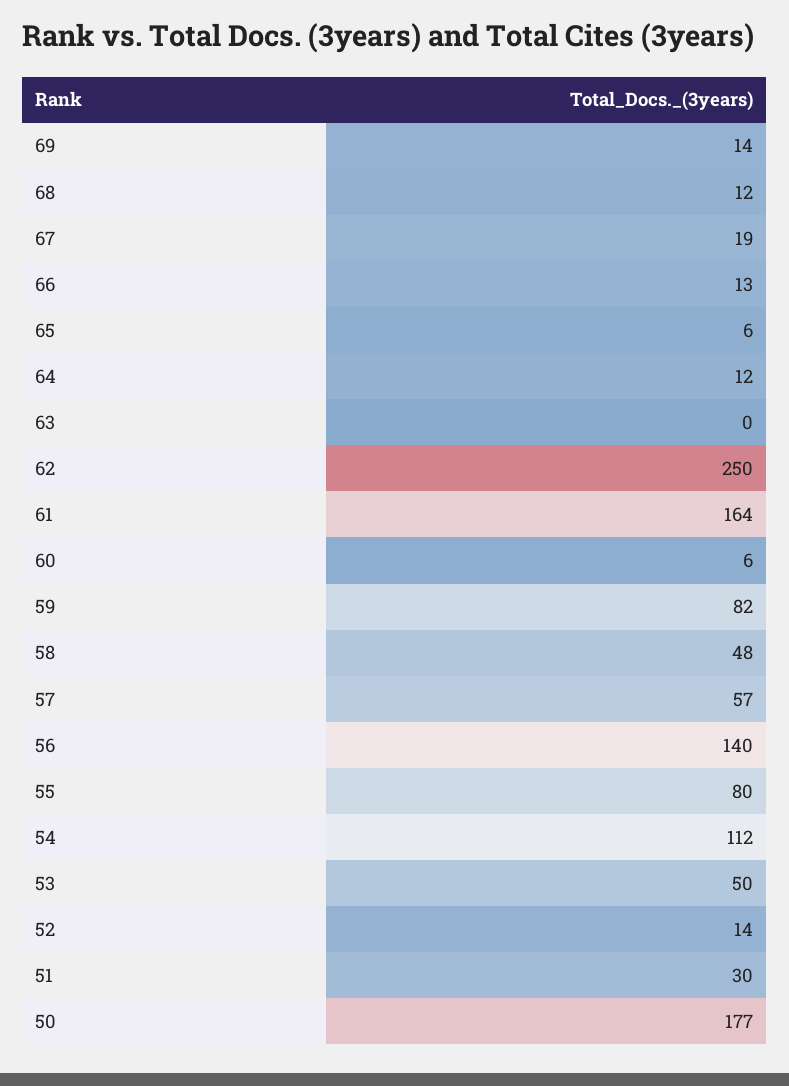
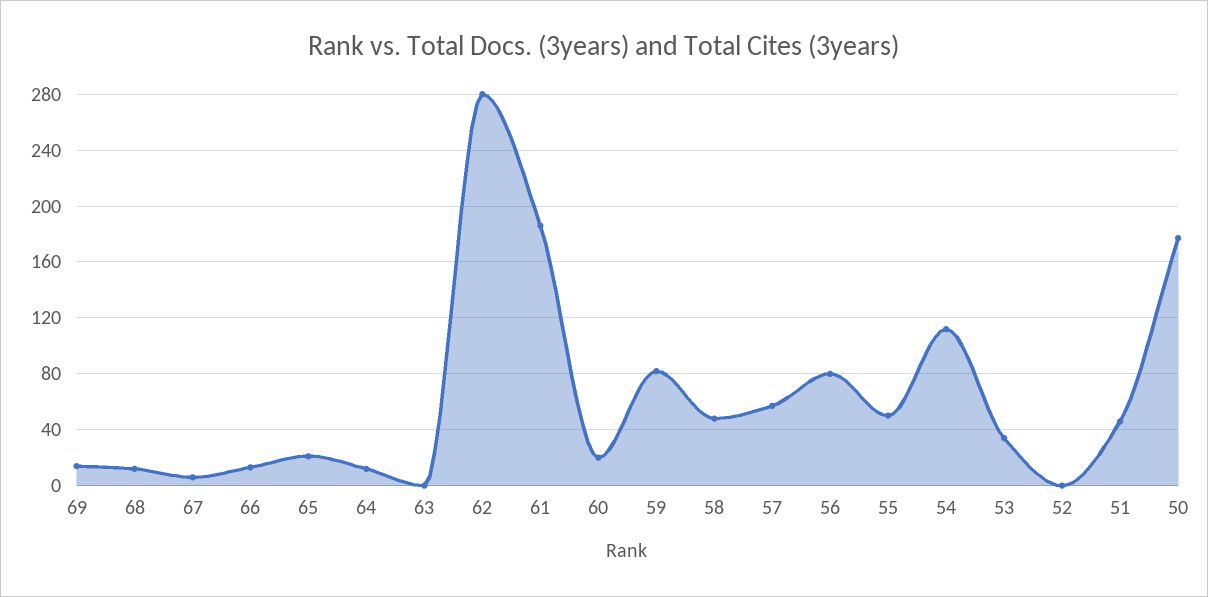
67: 19 -> 5
65: 6 -> 20
62: 250 -> 280
61: 164 -> 185
60: 6 -> 20
56: 140 -> 80
55: 80 -> 50
53: 50 -> 35
52: 14 -> 0
51: 30 -> 45

